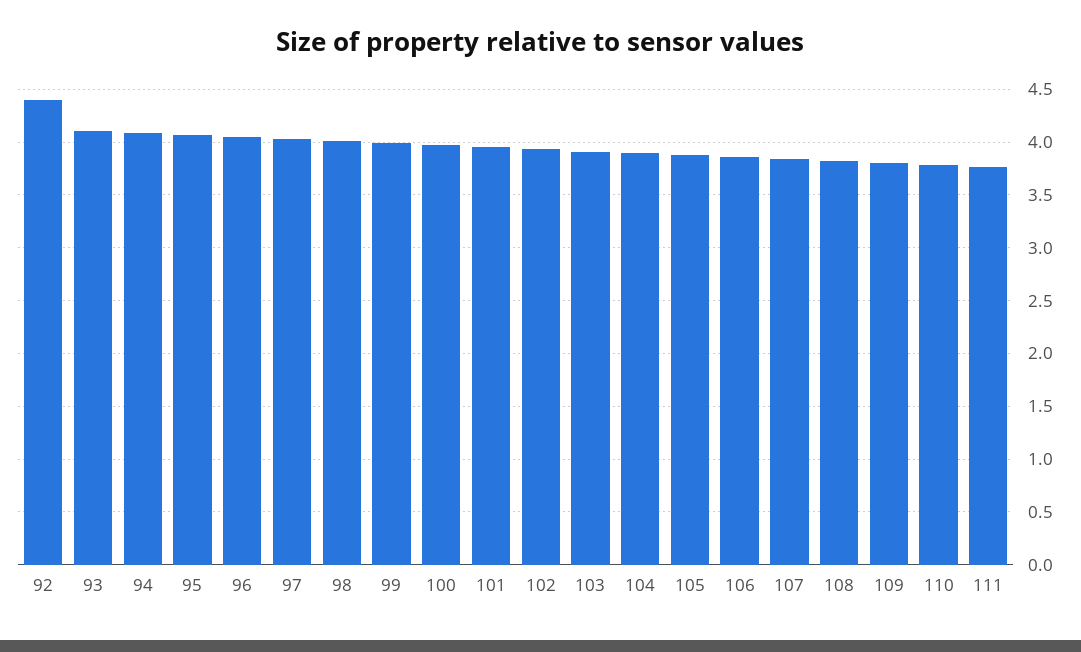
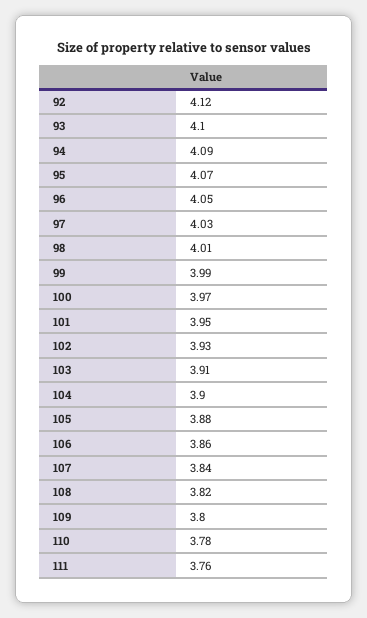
92: 4.4 -> 4.12

